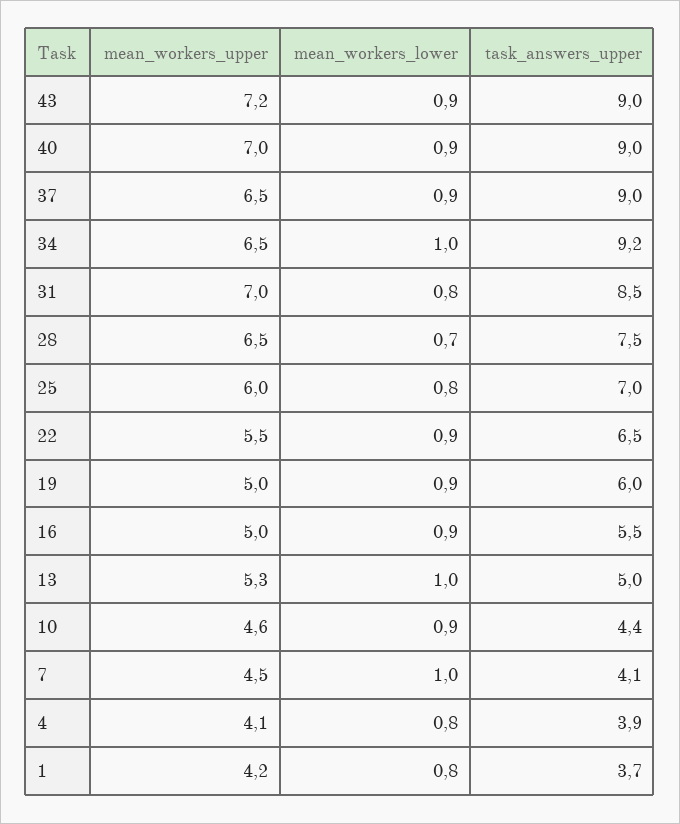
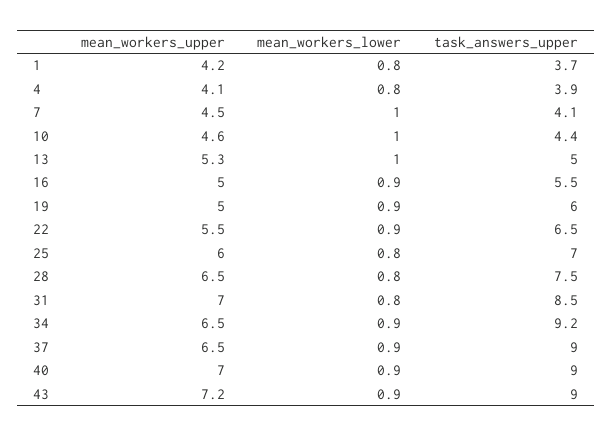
mean_workers_lower, 34: 1 -> 0.9
mean_workers_lower, 28: 0.7 -> 0.8
mean_workers_lower, 10: 0.9 -> 1

